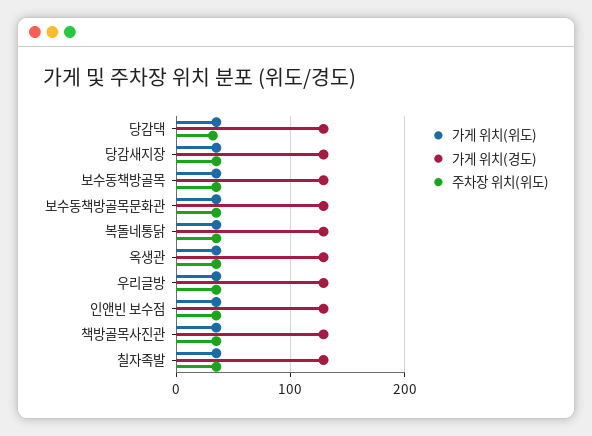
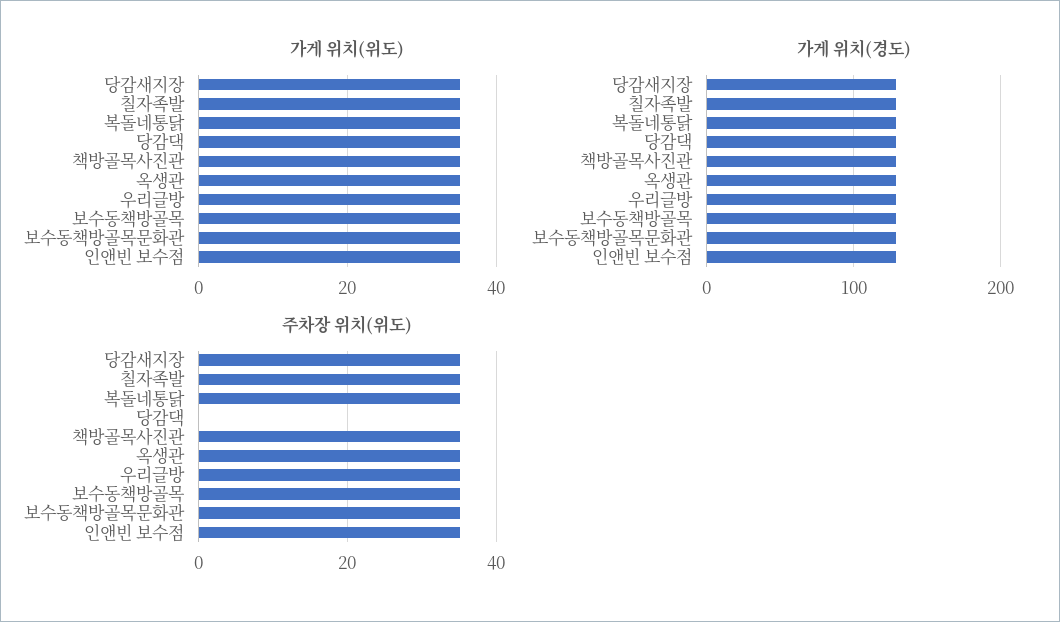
주차장 위치(위도), 당감댁: 30 -> 0

